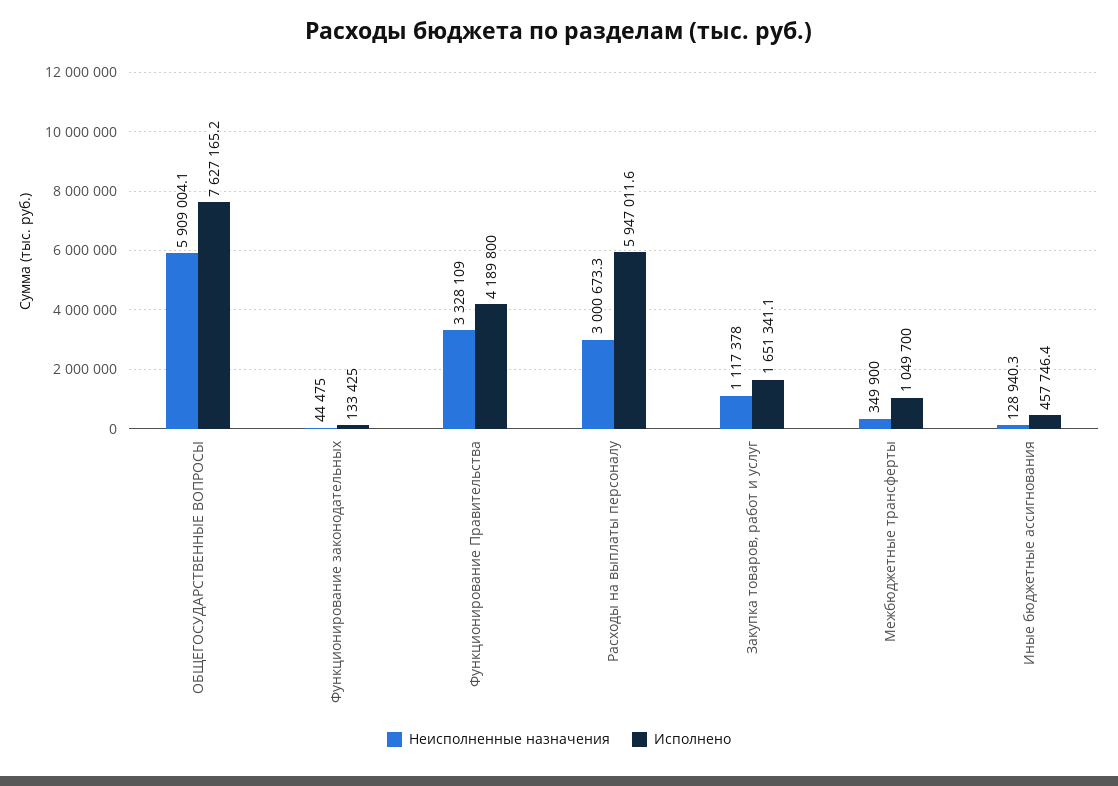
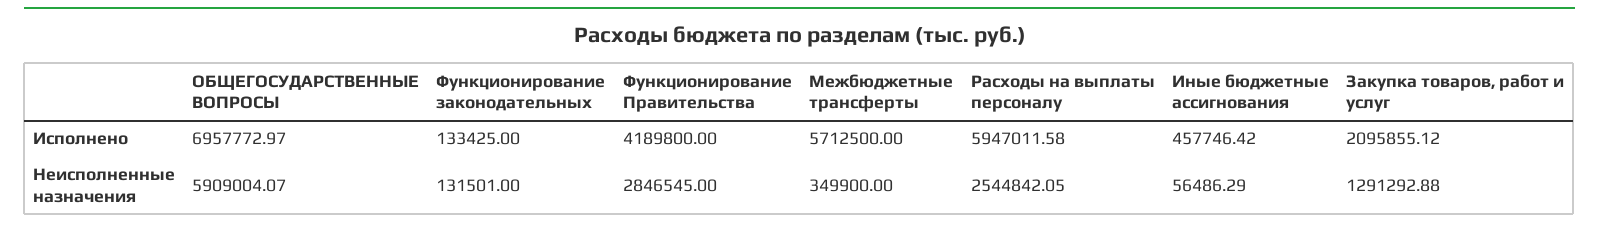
Исполнено, ОБЩЕГОСУДАРСТВЕННЫЕ ВОПРОСЫ: 7627165.2 -> 6957772.97
Неисполненные назначения, Функционирование законодательных: 44475 -> 131501
Неисполненные назначения, Функционирование Правительства: 3328109 -> 2846545
Неисполненные назначения, Расходы на выплаты персоналу: 3000673.3 -> 2544842.05
Неисполненные назначения, Закупка товаров, работ и услуг: 1117378 -> 1291292.88
Исполнено, Закупка товаров, работ и услуг: 1651341.1 -> 2095855.12
Исполнено, Межбюджетные трансферты: 1049700 -> 5712500
Неисполненные назначения, Иные бюджетные ассигнования: 128940.3 -> 56486.29

